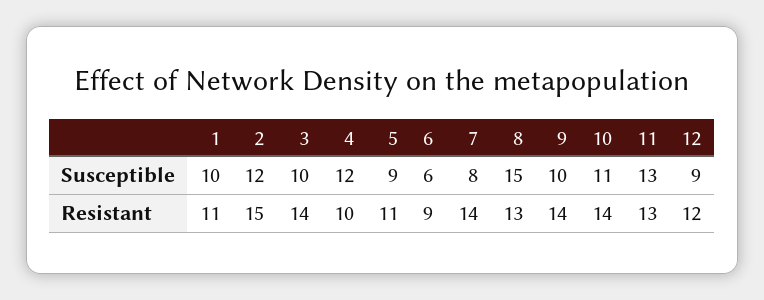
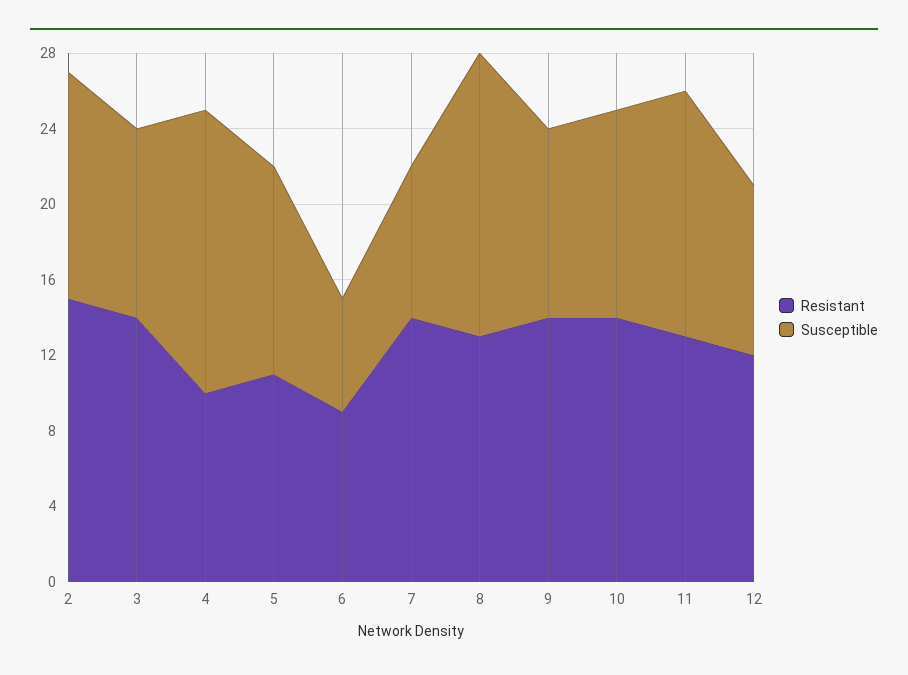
Susceptible, 1: 10 -> none
Susceptible, 4: 12 -> 15
Susceptible, 5: 9 -> 11
Resistant, 1: 11 -> none

